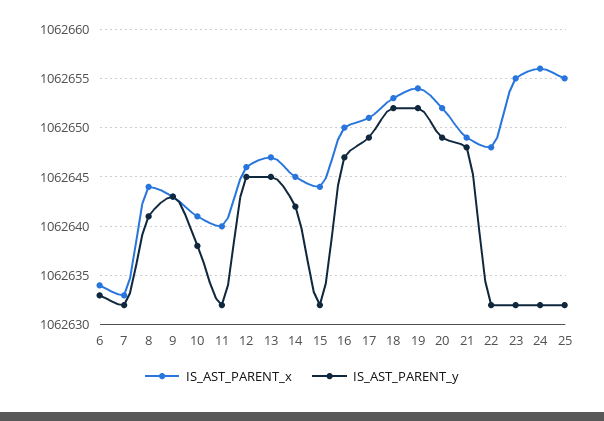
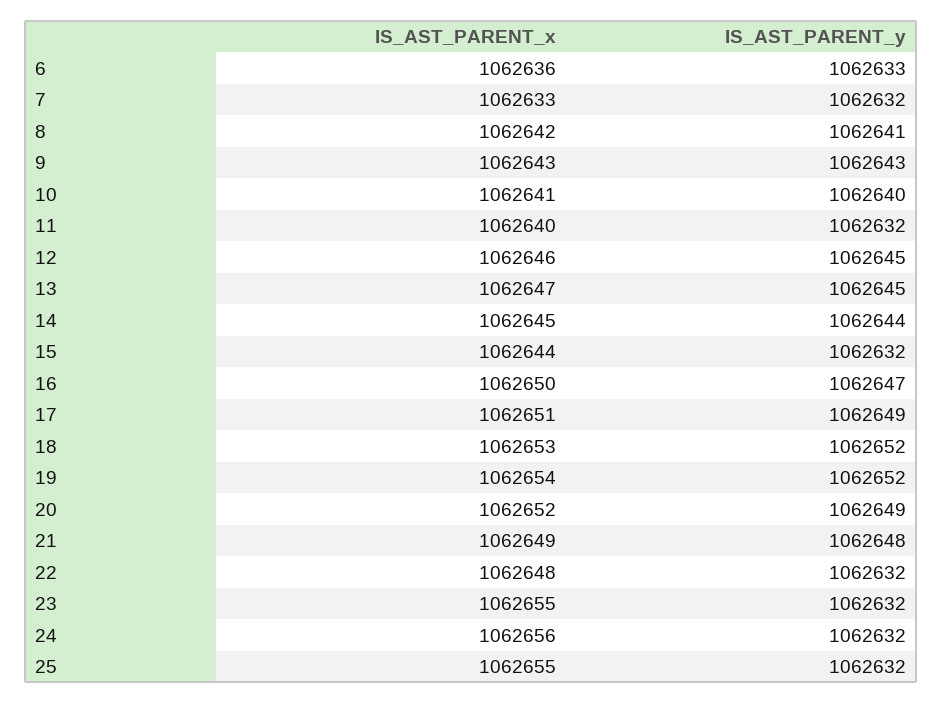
IS_AST_PARENT_x, 6: 1062634 -> 1062636
IS_AST_PARENT_x, 8: 1062644 -> 1062642
IS_AST_PARENT_y, 10: 1062638 -> 1062640
IS_AST_PARENT_y, 14: 1062642 -> 1062644

